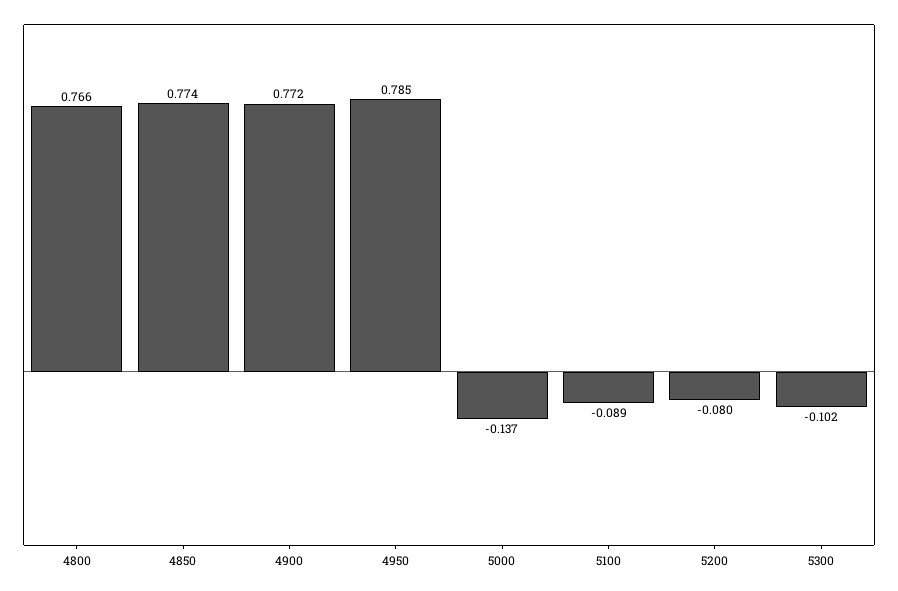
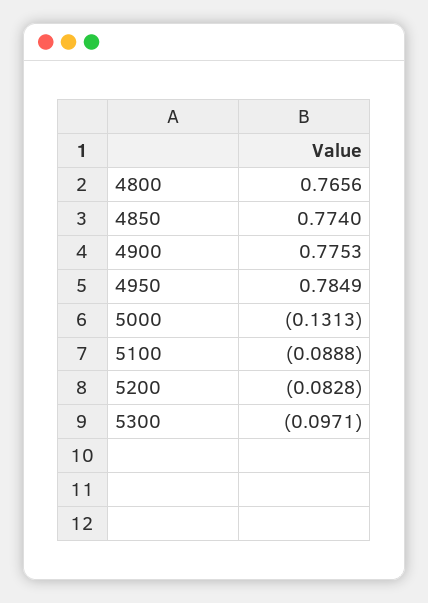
4900: 0.772 -> 0.7753
5000: -0.137 -> -0.1313
5200: -0.08 -> -0.0828
5300: -0.102 -> -0.0971

